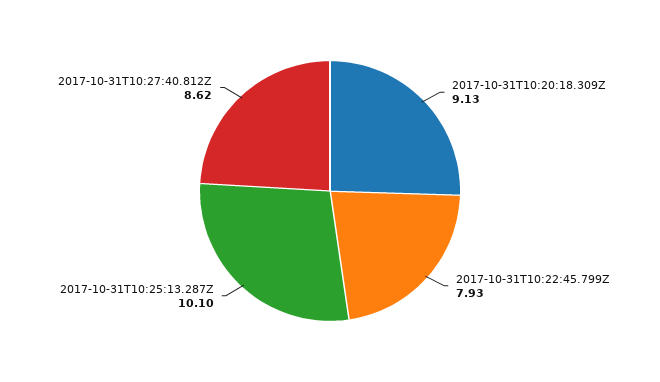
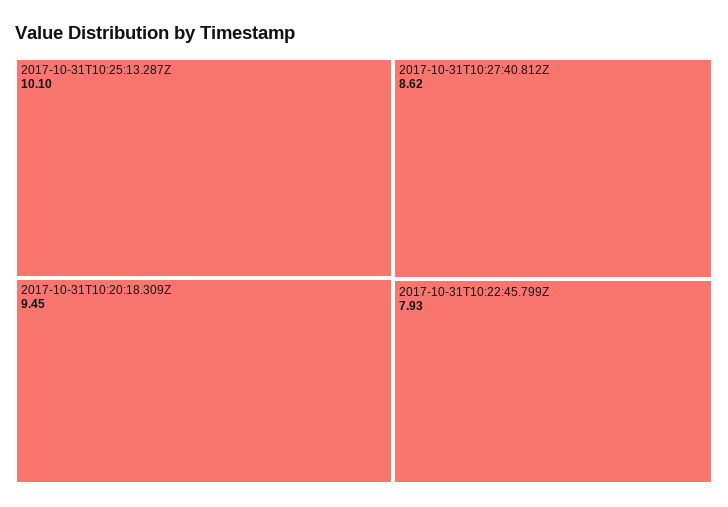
2017-10-31T10:20:18.309Z: 9.13 -> 9.45

